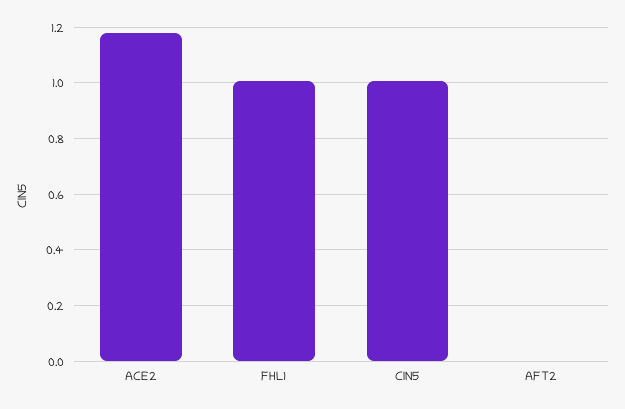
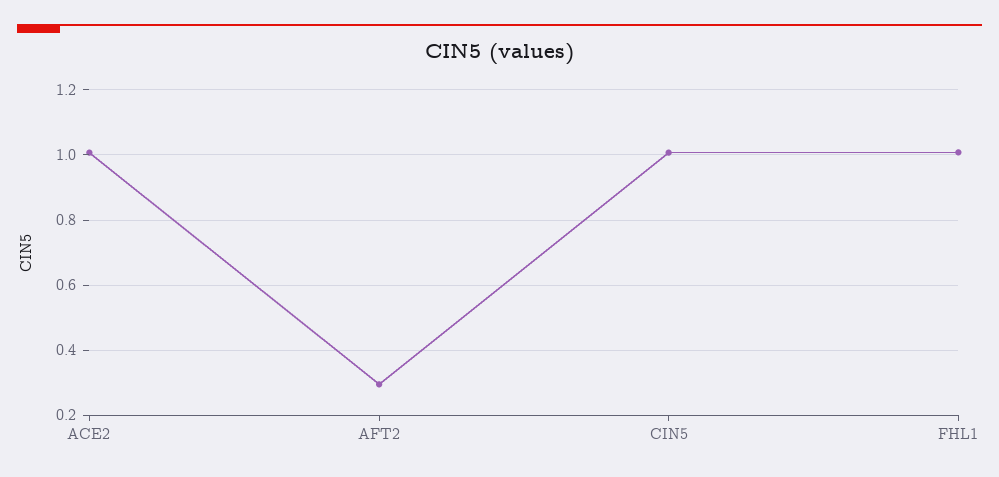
ACE2: 1.175 -> 1
AFT2: 0 -> 0.3

